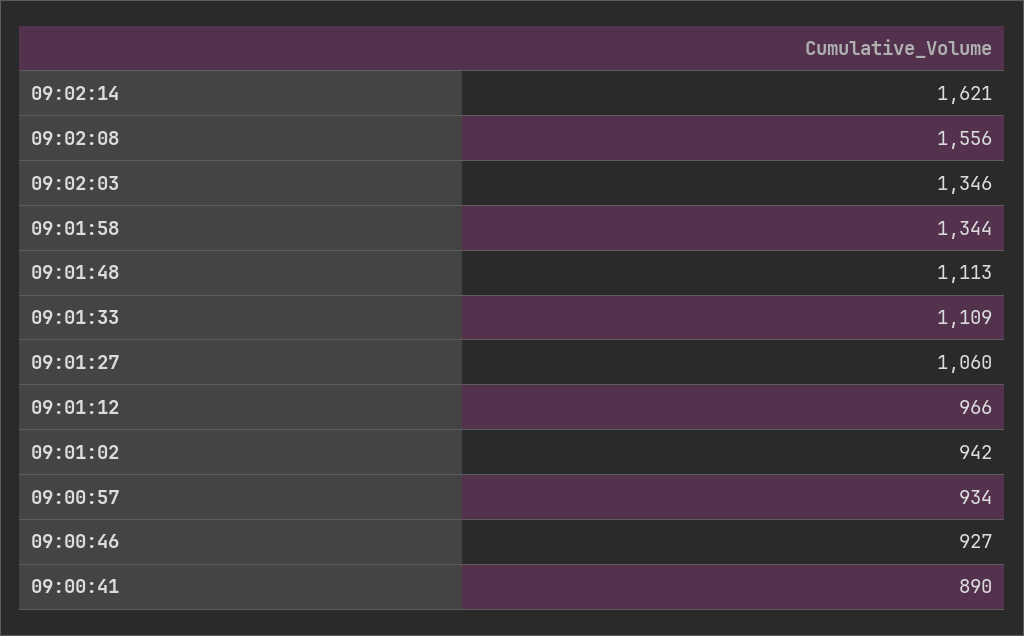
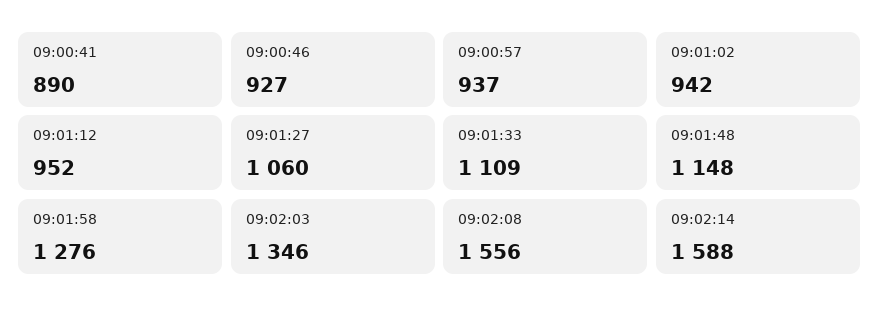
09:02:14: 1621 -> 1588
09:01:58: 1344 -> 1276
09:01:48: 1113 -> 1148
09:01:12: 966 -> 952
09:00:57: 934 -> 937

